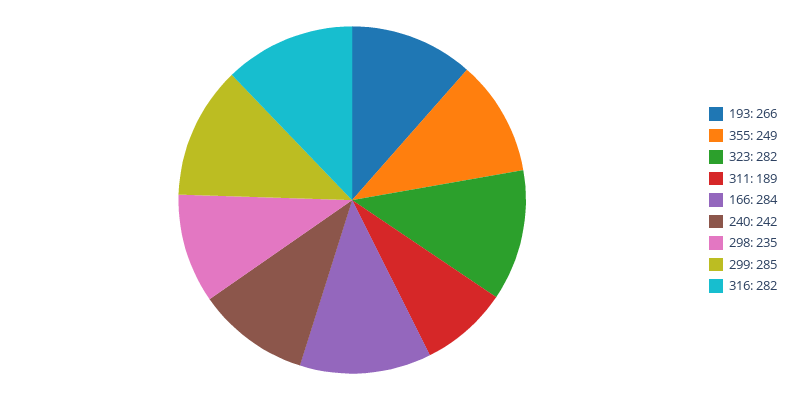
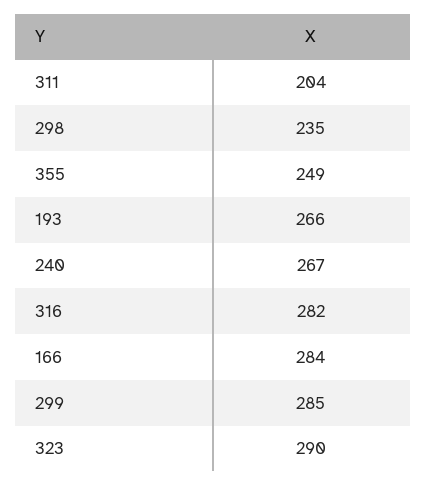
323: 282 -> 290
311: 189 -> 204
240: 242 -> 267

